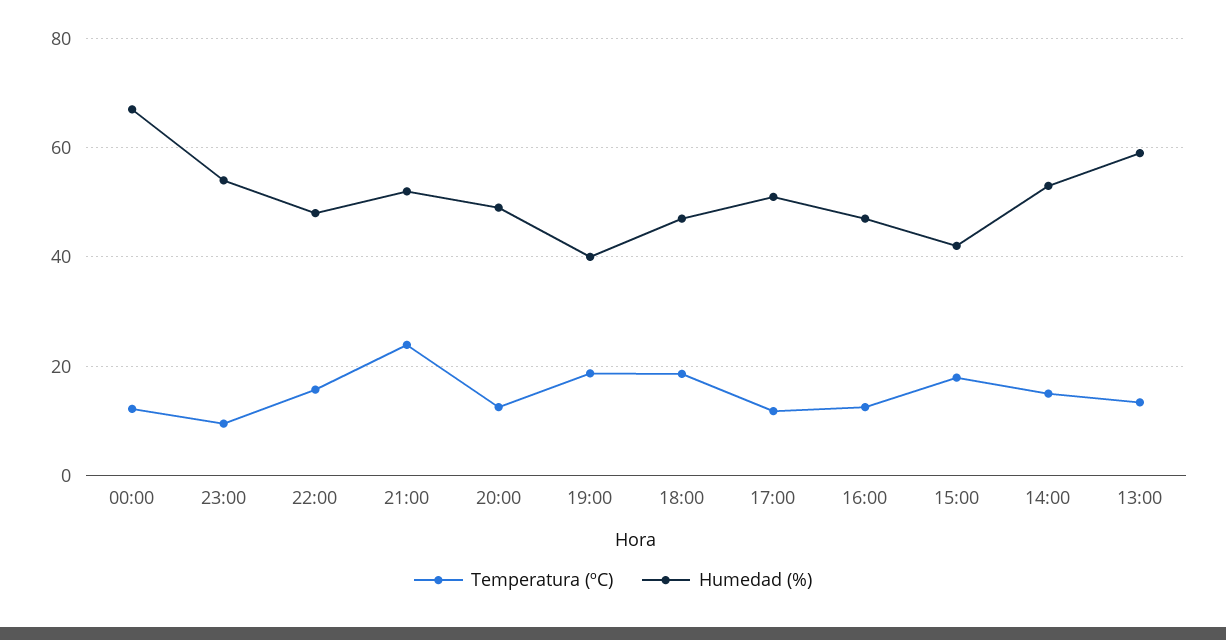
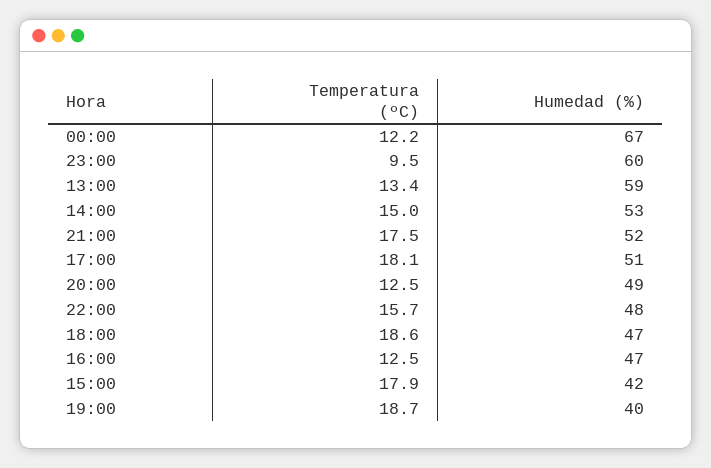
Humedad (%), 23:00: 54 -> 60
Temperatura (ºC), 21:00: 24 -> 17.5
Temperatura (ºC), 17:00: 12 -> 18.1

